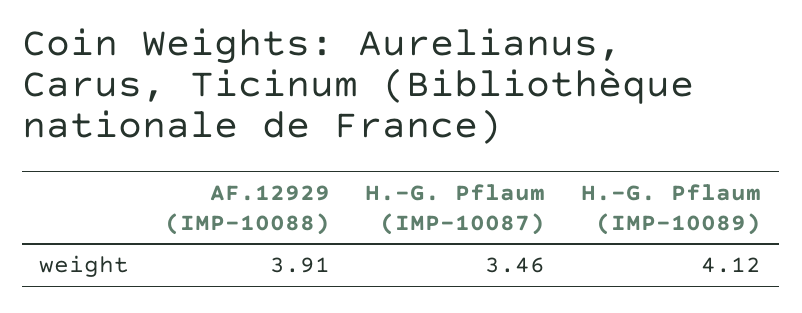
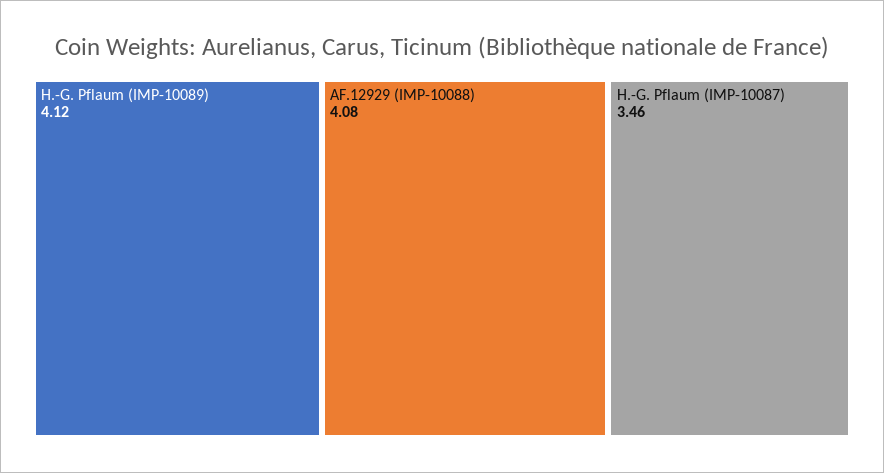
AF.12929 (IMP-10088): 3.91 -> 4.08

